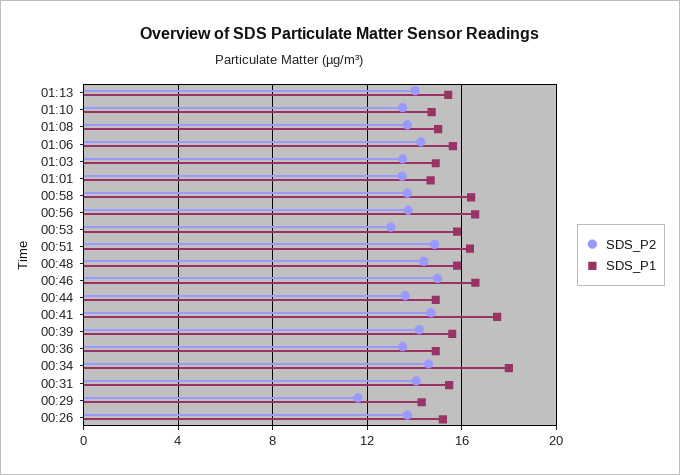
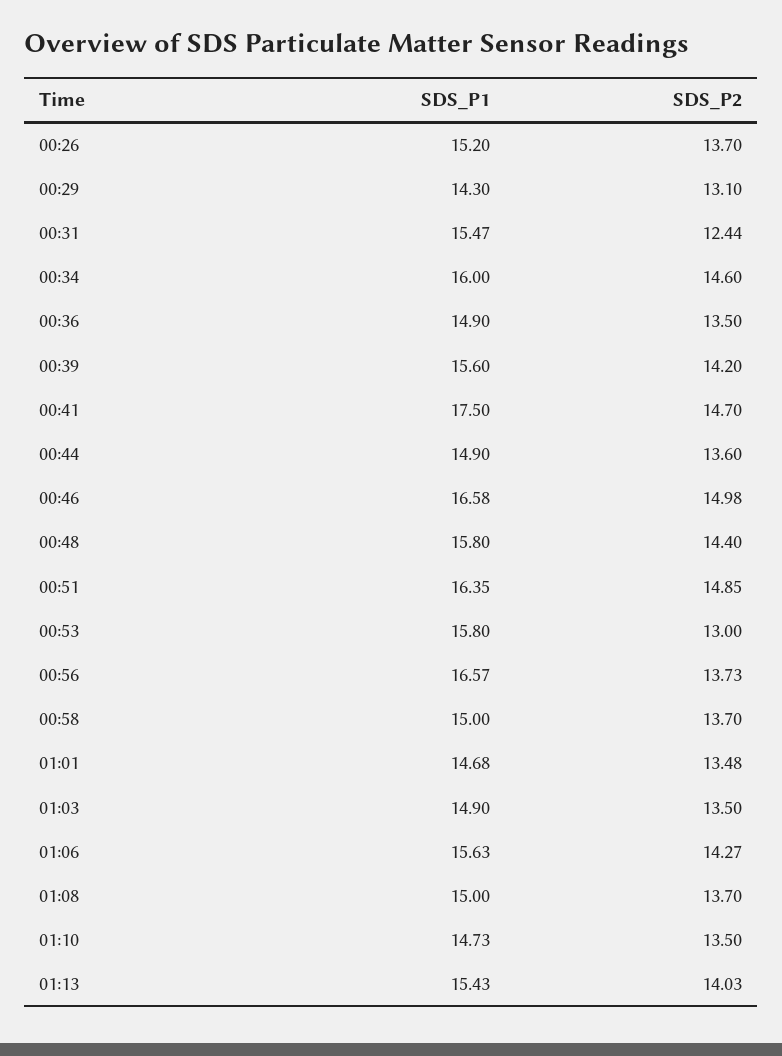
SDS_P1, 00:58: 16.5 -> 15
SDS_P1, 00:34: 18 -> 16
SDS_P2, 00:31: 14 -> 12.44
SDS_P2, 00:29: 11.5 -> 13.1

